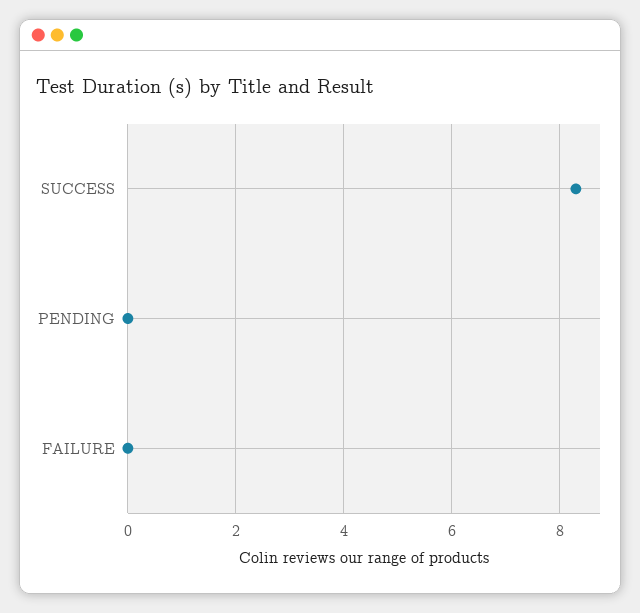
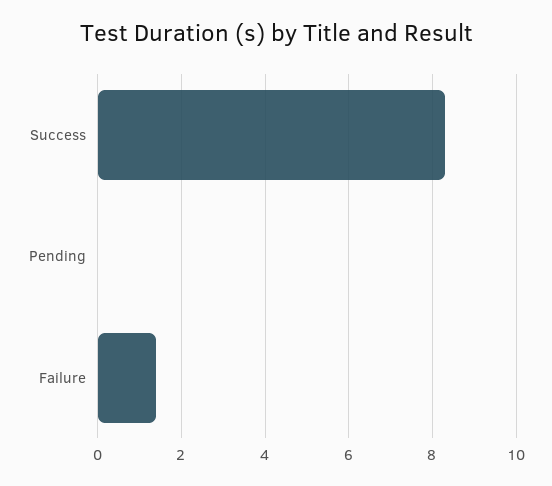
FAILURE: 0 -> 1.5

